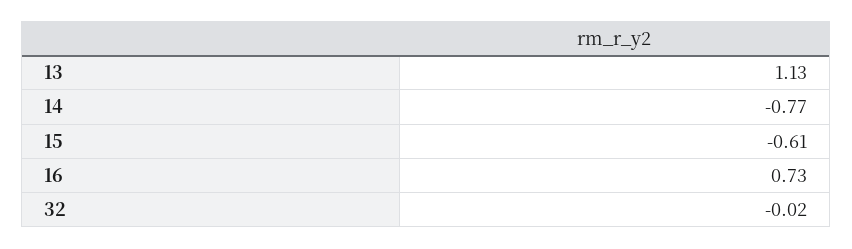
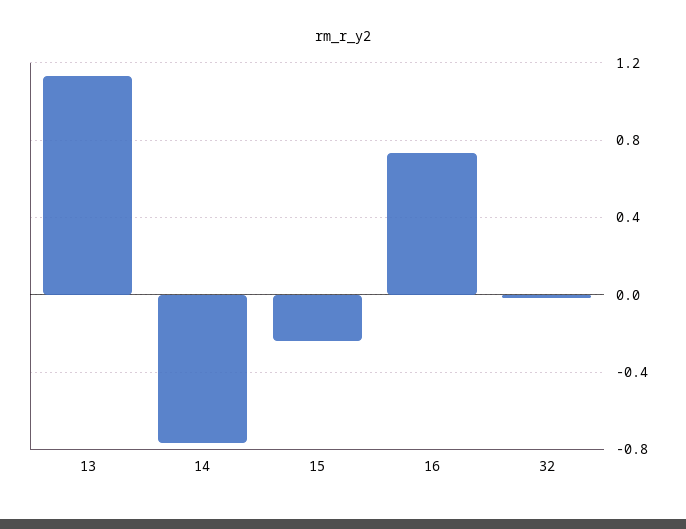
15: -0.61 -> -0.25

